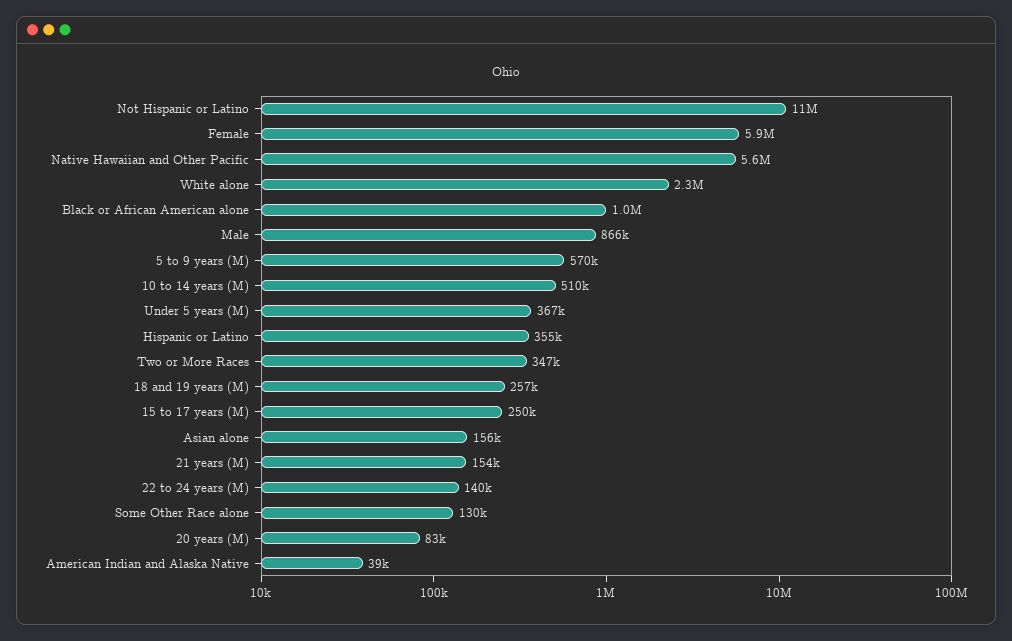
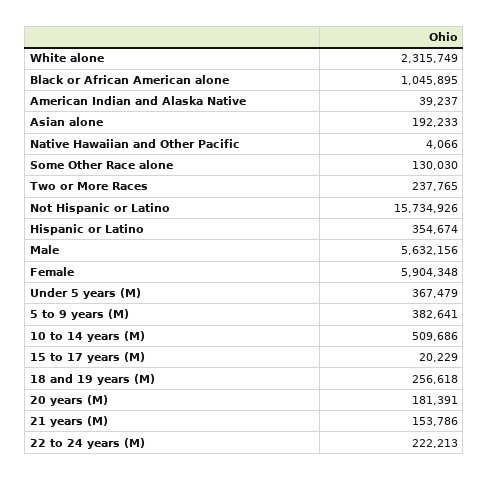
Not Hispanic or Latino: 11000000 -> 15734926
Native Hawaiian and Other Pacific: 5600000 -> 4066
Male: 866000 -> 5632156
5 to 9 years (M): 570000 -> 382641
Two or More Races: 347000 -> 237765
15 to 17 years (M): 250000 -> 20229
Asian alone: 156000 -> 192233
22 to 24 years (M): 140000 -> 222213
20 years (M): 83000 -> 181391

